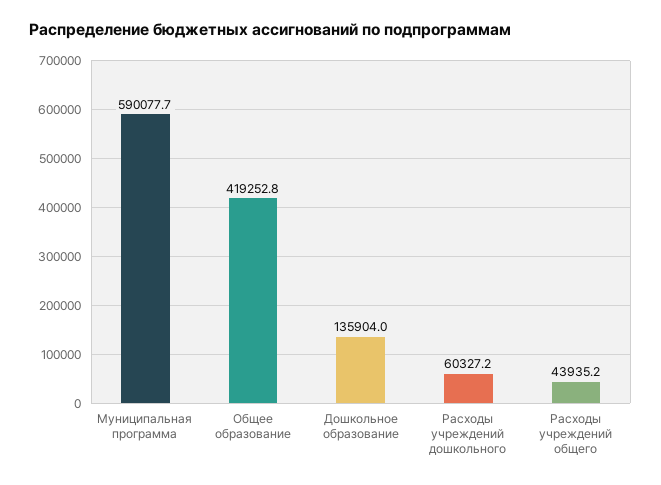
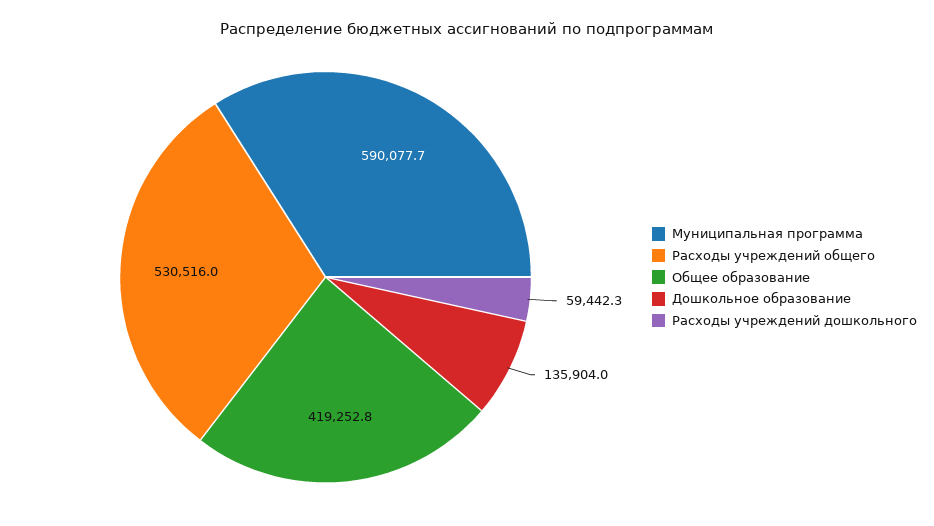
Расходы учреждений дошкольного: 60327.2 -> 59442.3
Расходы учреждений общего: 43935.2 -> 530516

